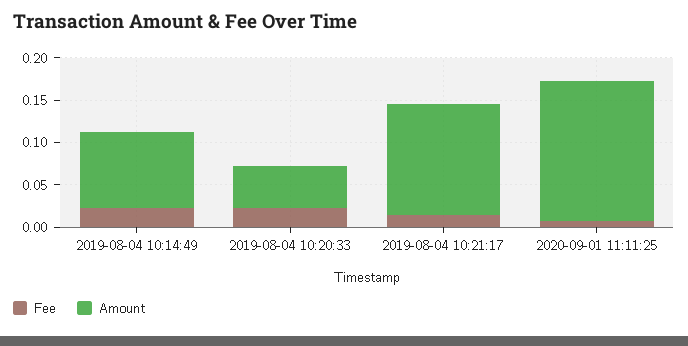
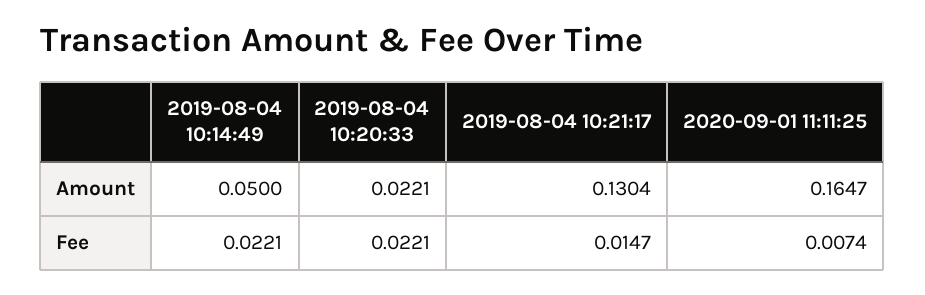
Amount, 2019-08-04 10:14:49: 0.09 -> 0.05
Amount, 2019-08-04 10:20:33: 0.05 -> 0.0221

